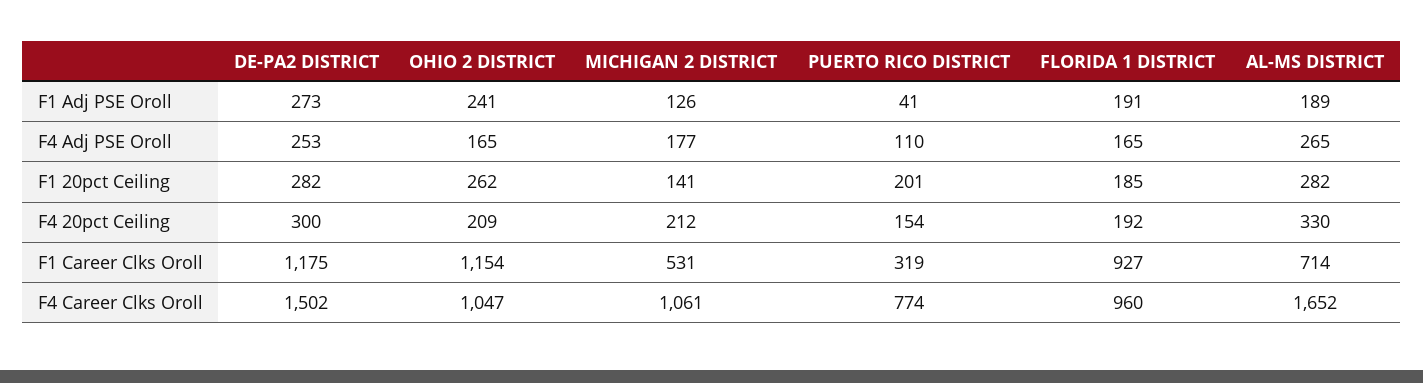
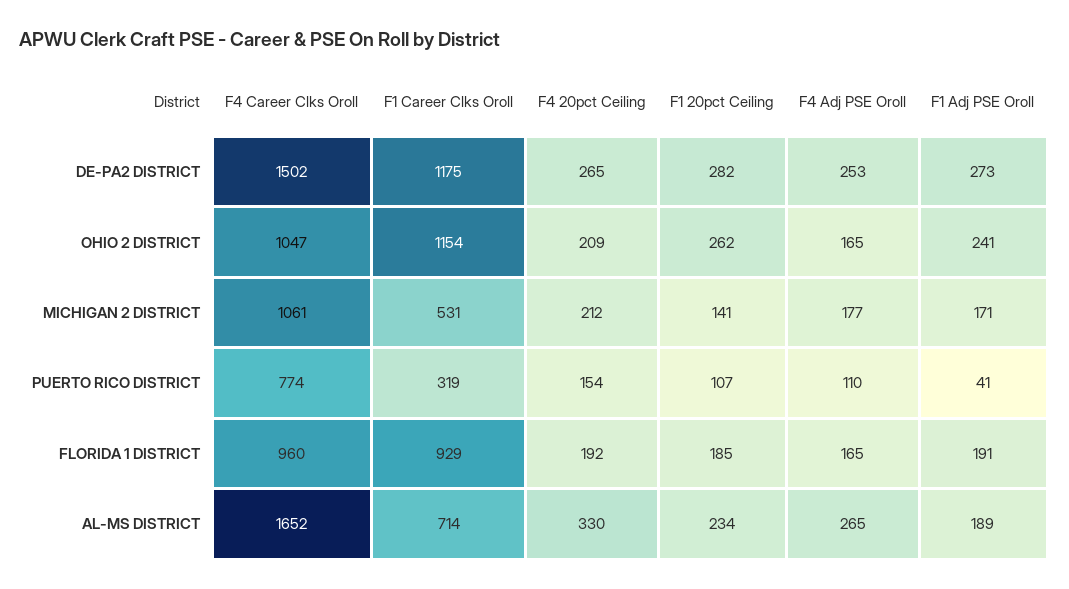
MICHIGAN 2 DISTRICT, F1 Adj PSE Oroll: 126 -> 171
PUERTO RICO DISTRICT, F1 20pct Ceiling: 201 -> 107
AL-MS DISTRICT, F1 20pct Ceiling: 282 -> 234
DE-PA2 DISTRICT, F4 20pct Ceiling: 300 -> 265
FLORIDA 1 DISTRICT, F1 Career Clks Oroll: 927 -> 929

